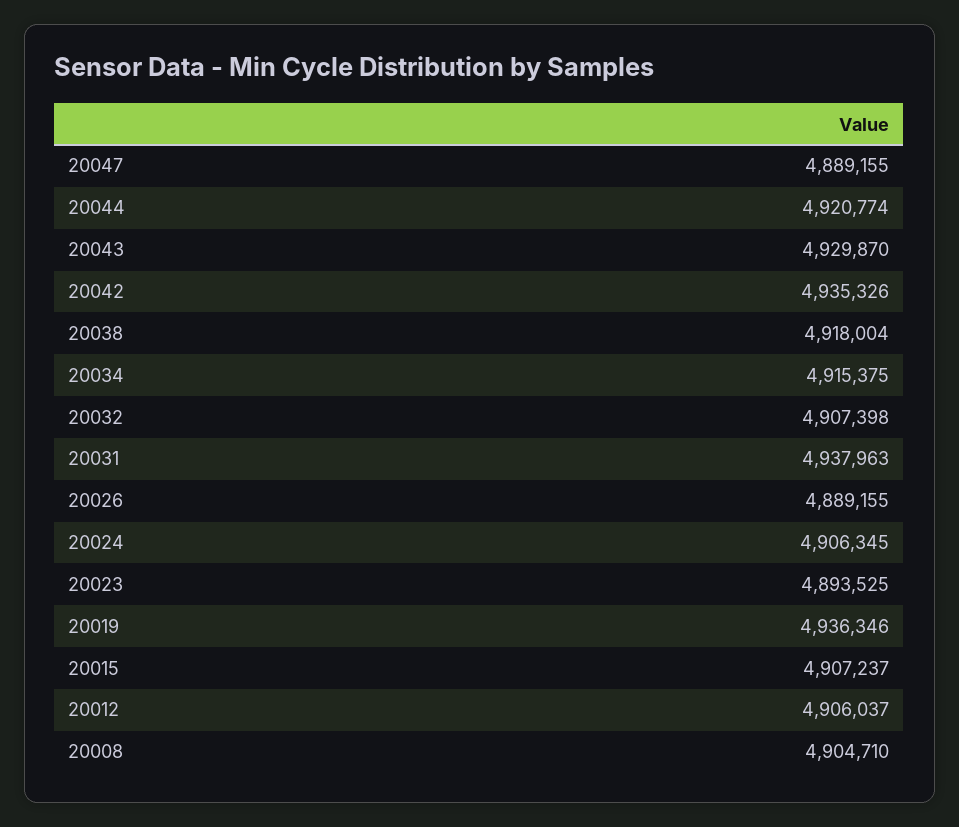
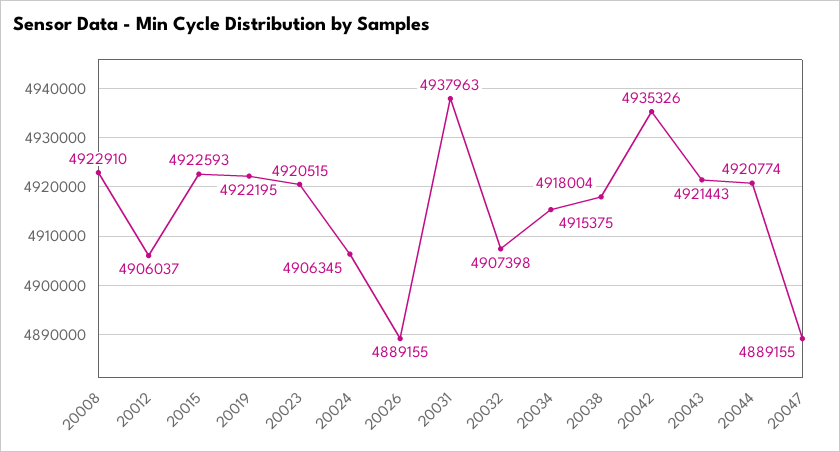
20043: 4929870 -> 4921443
20023: 4893525 -> 4920515
20019: 4936346 -> 4922195
20015: 4907237 -> 4922593
20008: 4904710 -> 4922910

